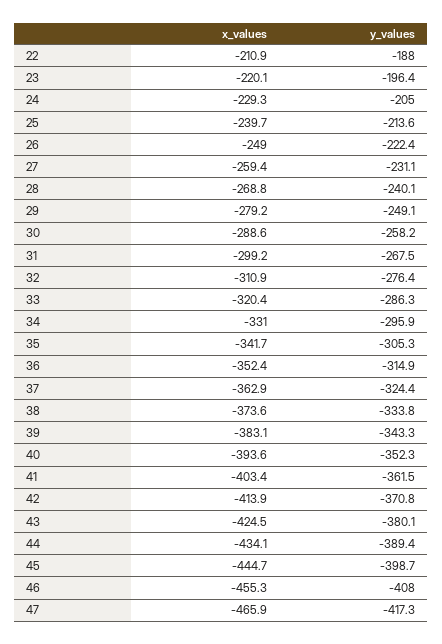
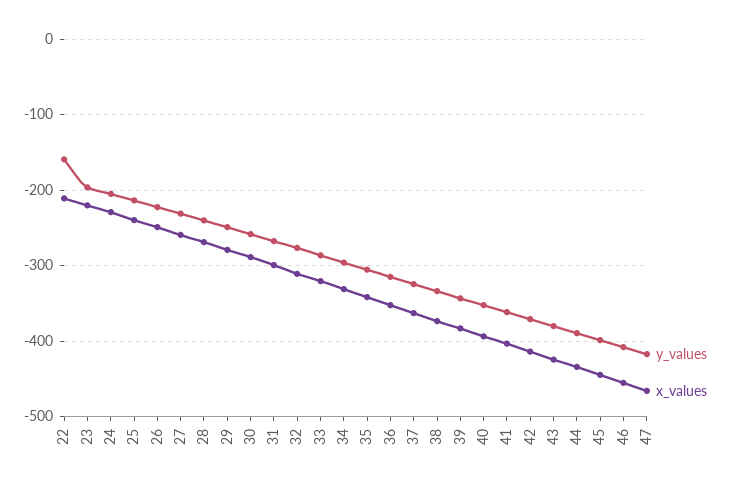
y_values, 22: -188 -> -160

